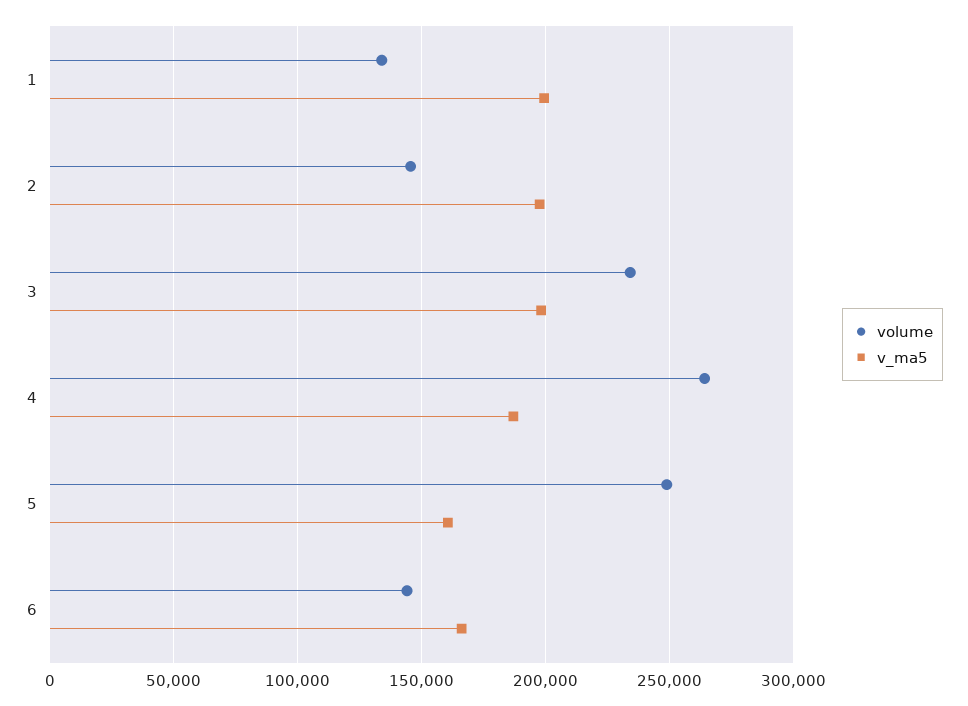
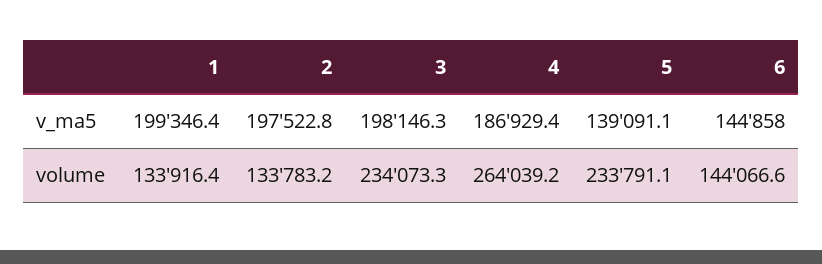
volume, 2: 145000 -> 133783.2
volume, 5: 250000 -> 233791.1
v_ma5, 5: 160000 -> 139091.1
v_ma5, 6: 165000 -> 144858

